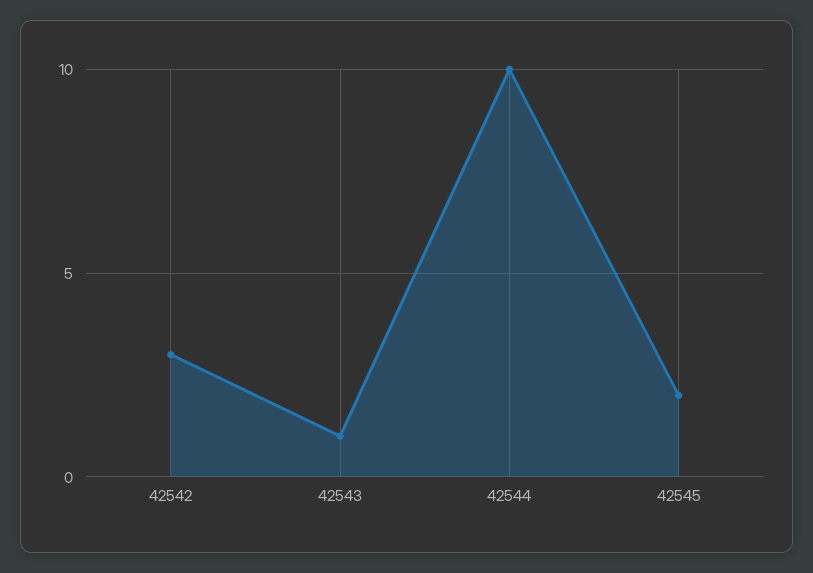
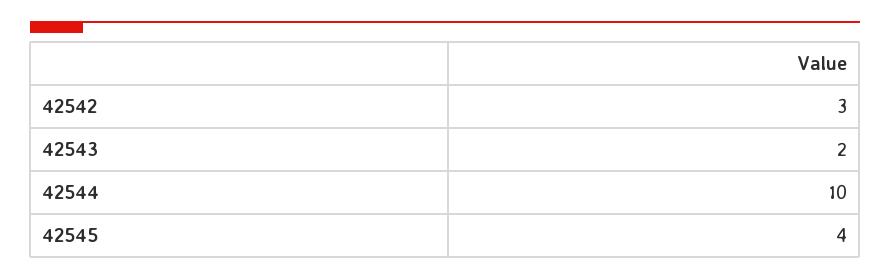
42543: 1 -> 2
42545: 2 -> 4

